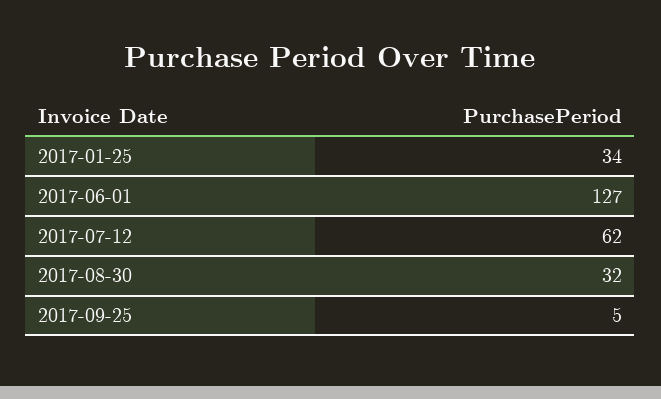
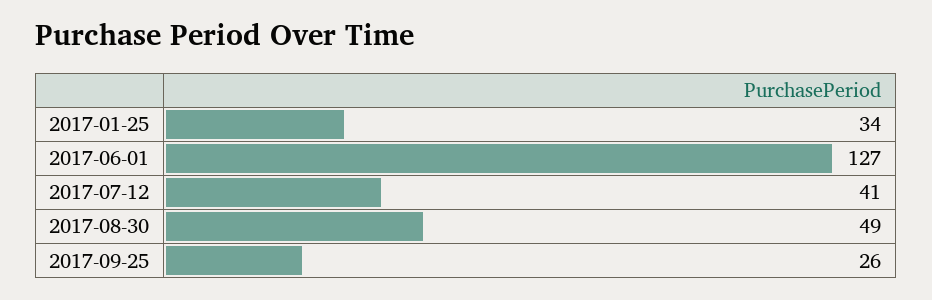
2017-07-12: 62 -> 41
2017-08-30: 32 -> 49
2017-09-25: 5 -> 26

